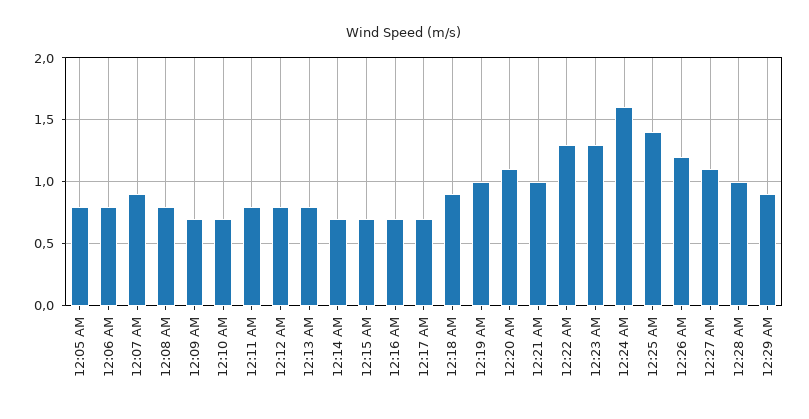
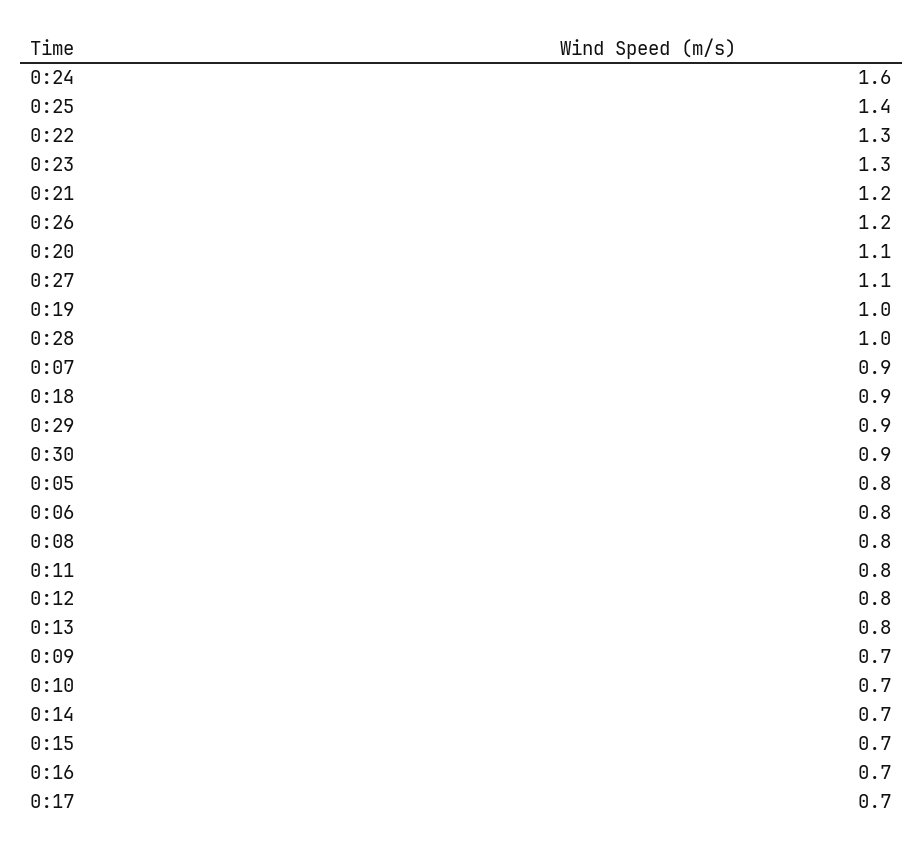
12:21 AM: 1 -> 1.2
0:30: none -> 0.9

